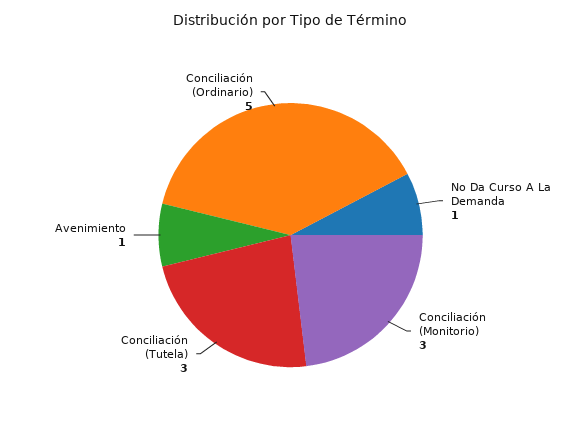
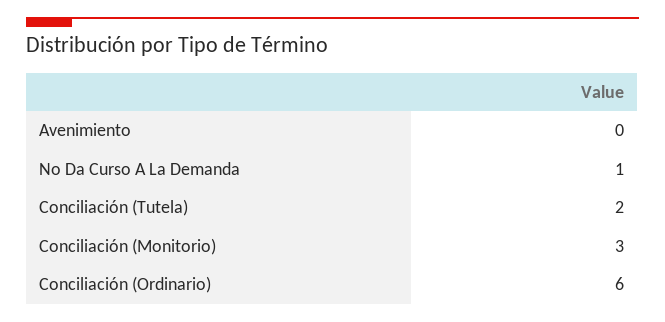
Conciliación (Tutela): 3 -> 2
Avenimiento: 1 -> 0
Conciliación (Ordinario): 5 -> 6

